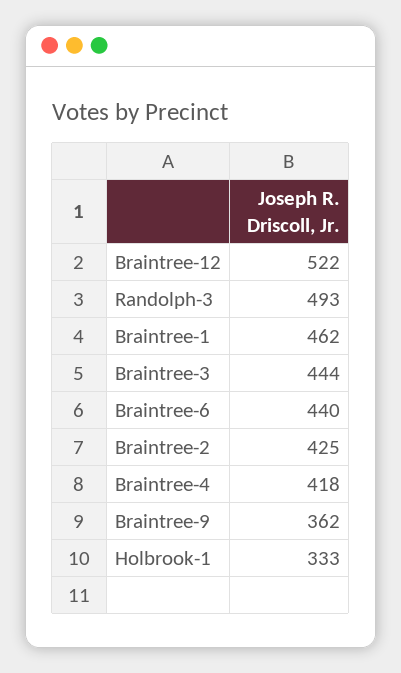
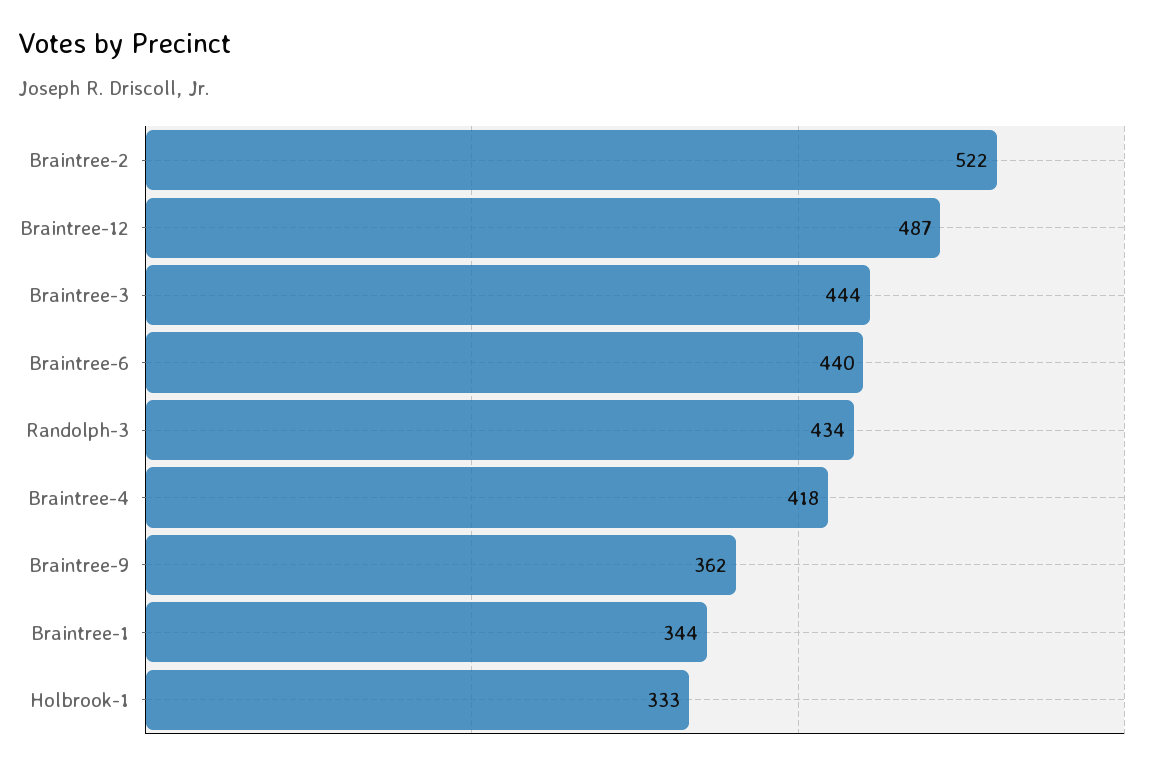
Braintree-12: 522 -> 487
Randolph-3: 493 -> 434
Braintree-1: 462 -> 344
Braintree-2: 425 -> 522

